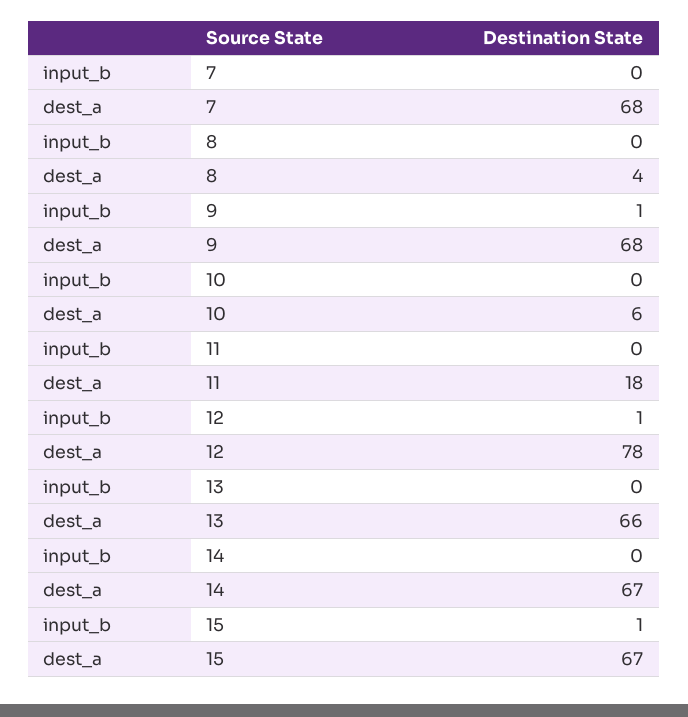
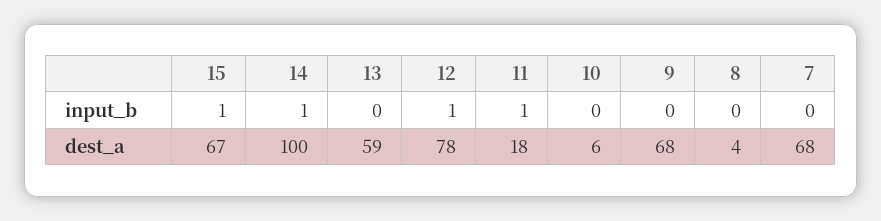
input_b, 9: 1 -> 0
input_b, 11: 0 -> 1
dest_a, 13: 66 -> 59
input_b, 14: 0 -> 1
dest_a, 14: 67 -> 100

